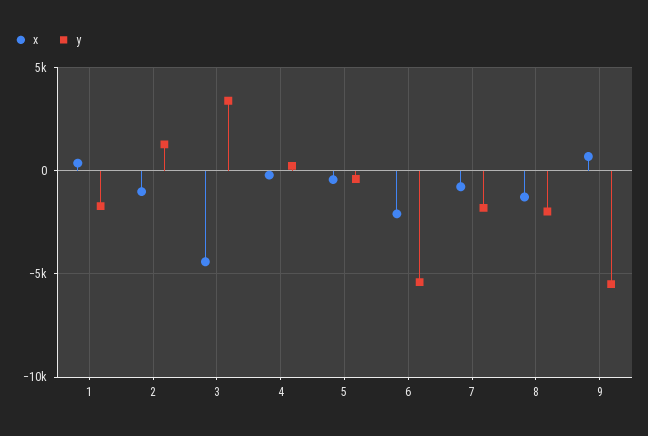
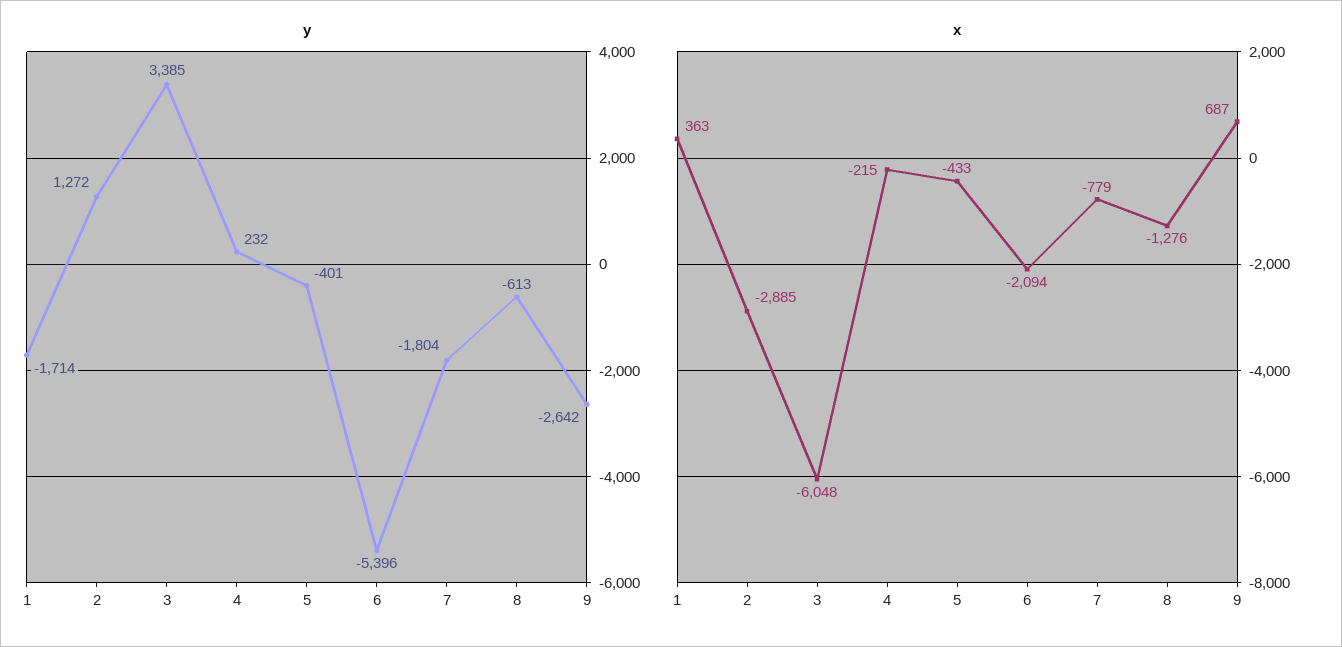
x, 2: -1000 -> -2885
x, 3: -4500 -> -6048
y, 8: -2000 -> -613
y, 9: -5500 -> -2642

